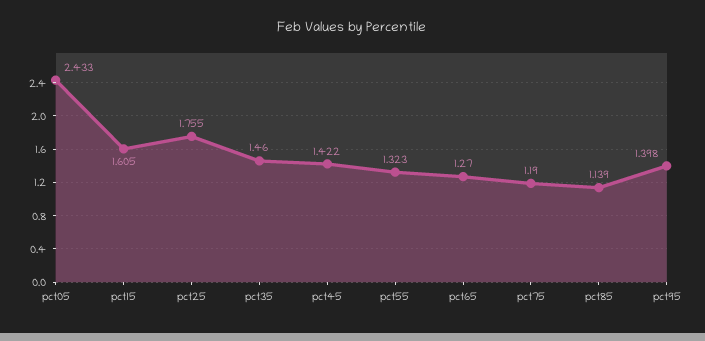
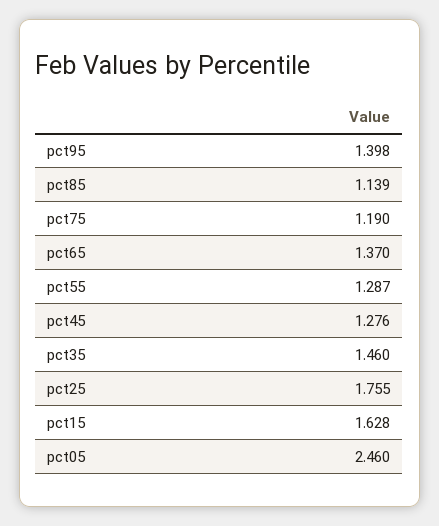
pct05: 2.433 -> 2.46
pct15: 1.605 -> 1.628
pct45: 1.422 -> 1.276
pct55: 1.323 -> 1.287
pct65: 1.27 -> 1.37

